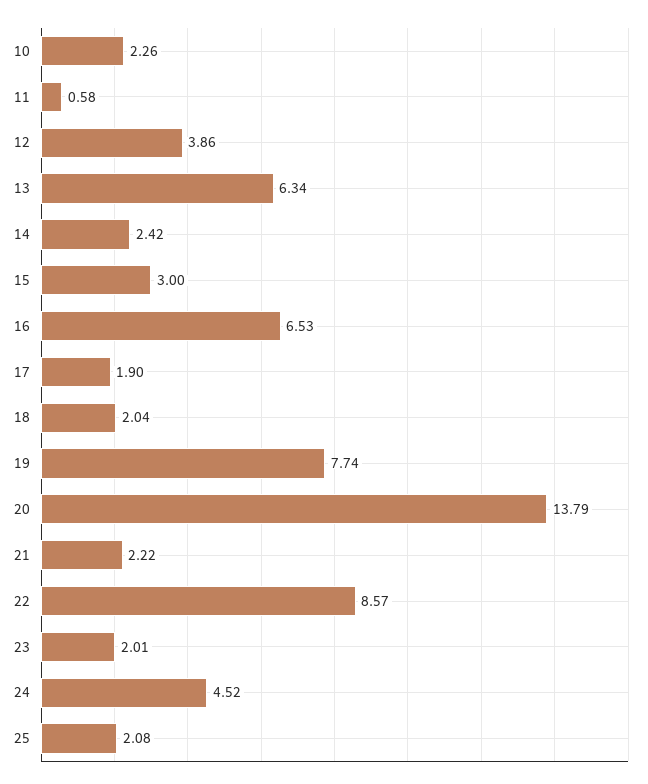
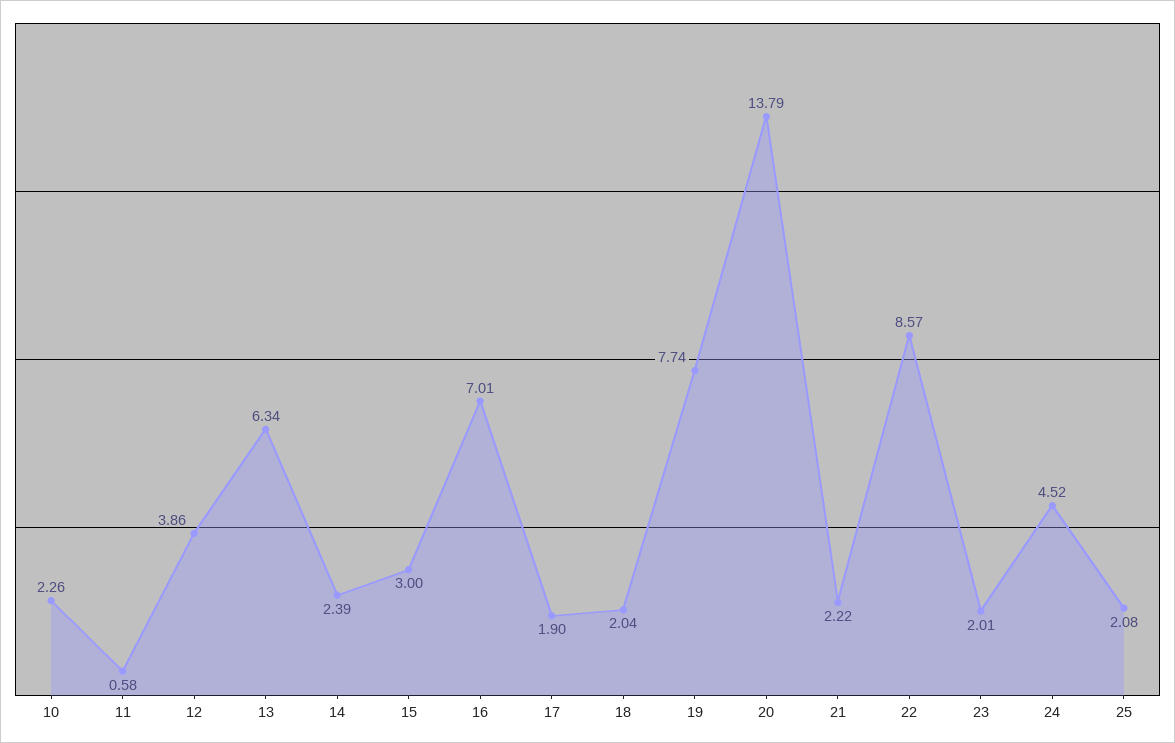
14: 2.42 -> 2.39
16: 6.53 -> 7.01

